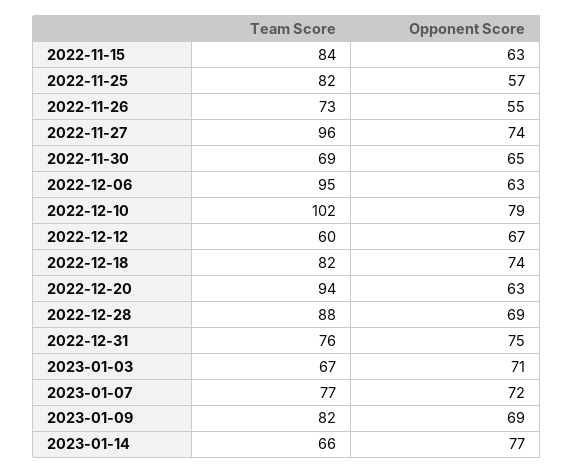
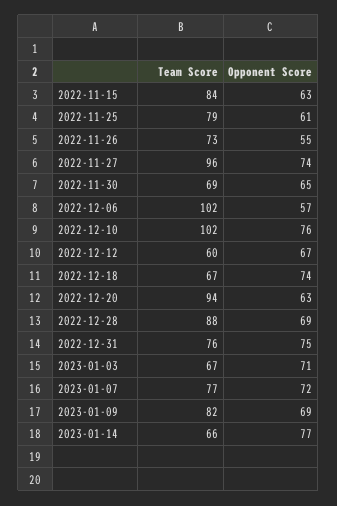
Team Score, 2022-11-25: 82 -> 79
Opponent Score, 2022-11-25: 57 -> 61
Team Score, 2022-12-06: 95 -> 102
Opponent Score, 2022-12-06: 63 -> 57
Opponent Score, 2022-12-10: 79 -> 76
Team Score, 2022-12-18: 82 -> 67

